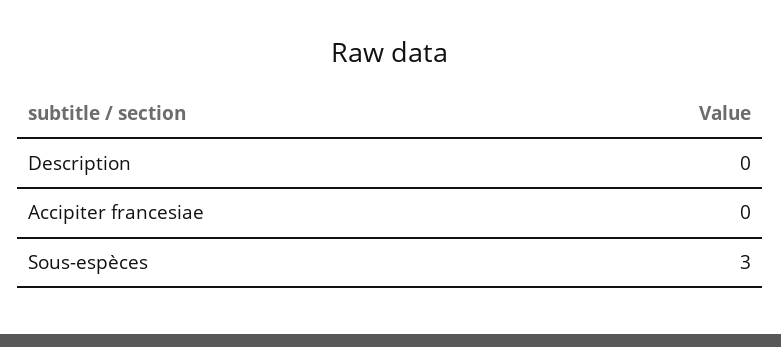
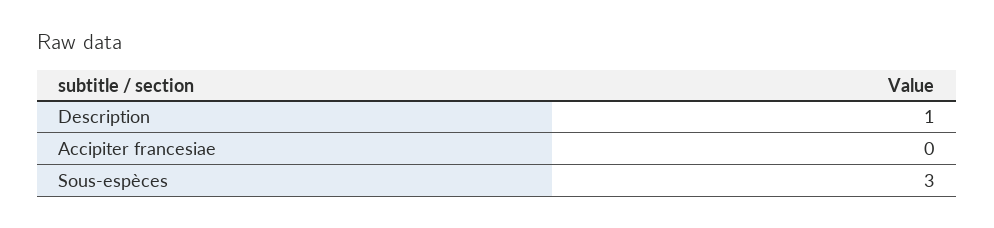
Description: 0 -> 1

